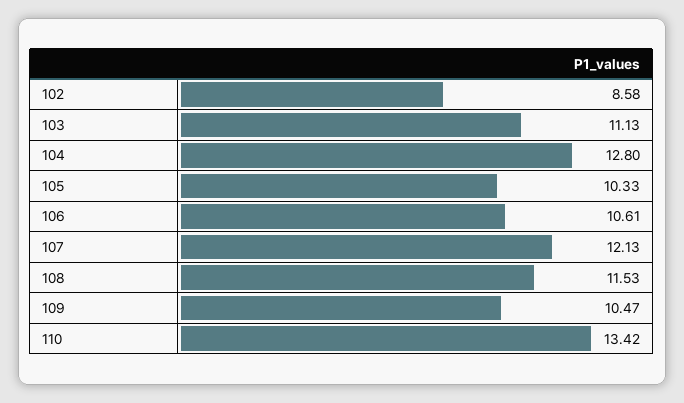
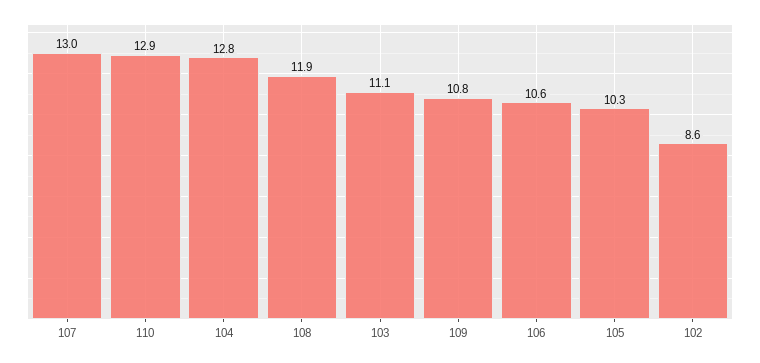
107: 12.13 -> 13
108: 11.53 -> 11.9
109: 10.47 -> 10.8
110: 13.42 -> 12.9

